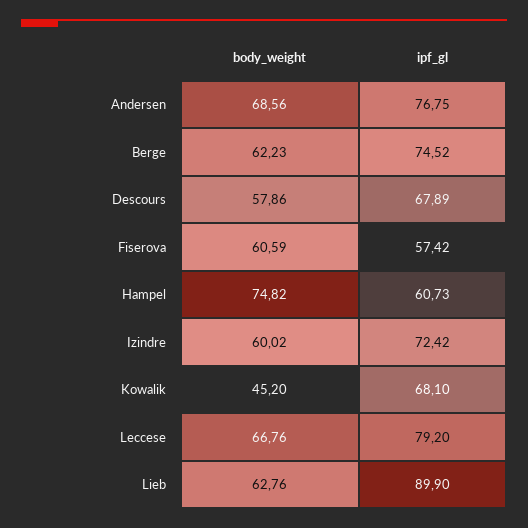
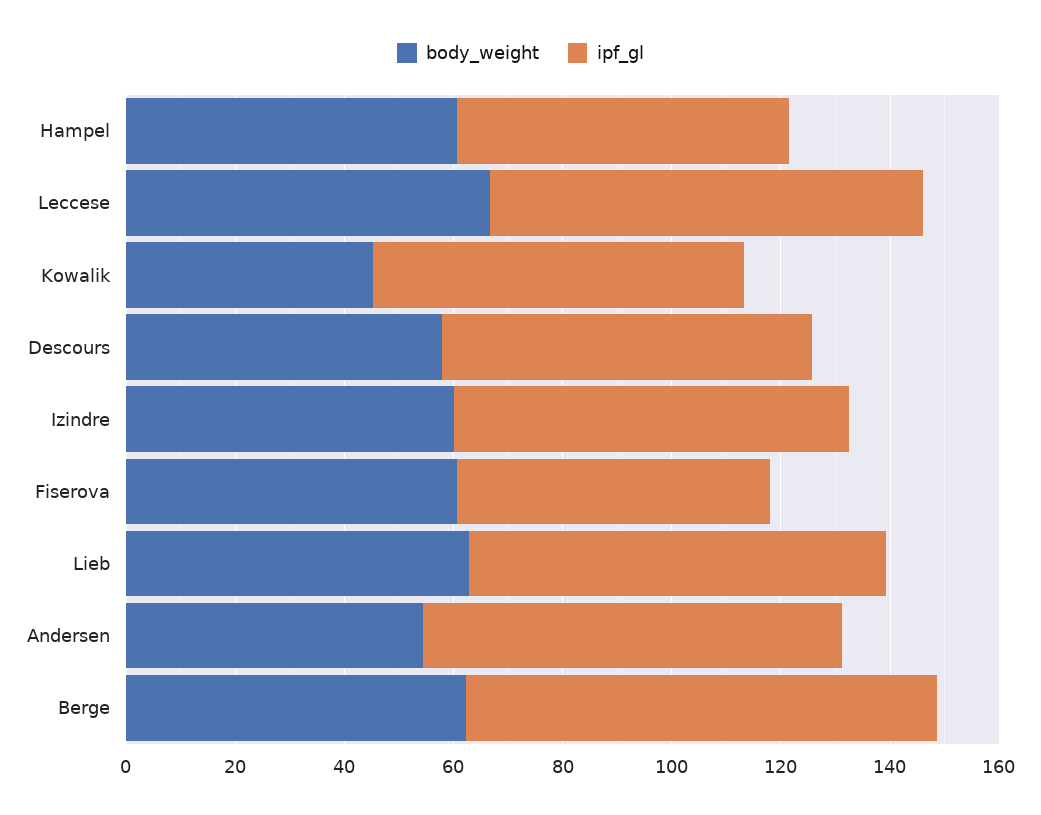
body_weight, Andersen: 68.56 -> 55
ipf_gl, Berge: 74.52 -> 85
body_weight, Hampel: 74.82 -> 60
ipf_gl, Lieb: 89.9 -> 75

